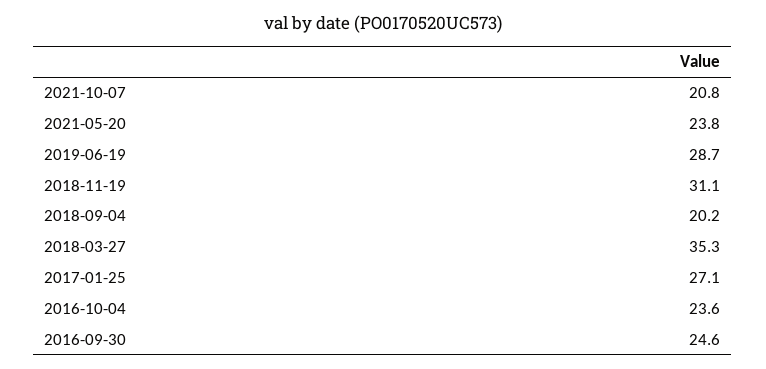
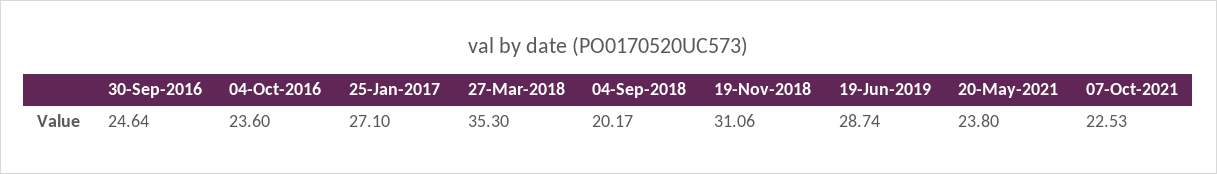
2021-10-07: 20.8 -> 22.53

